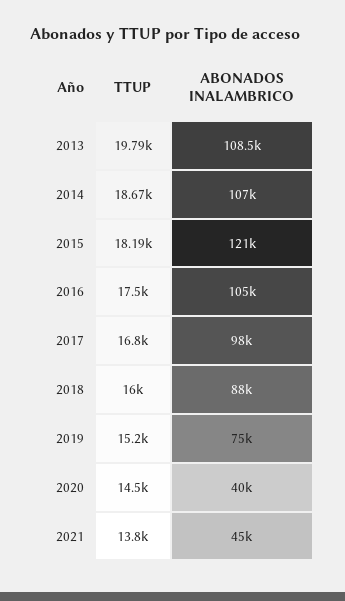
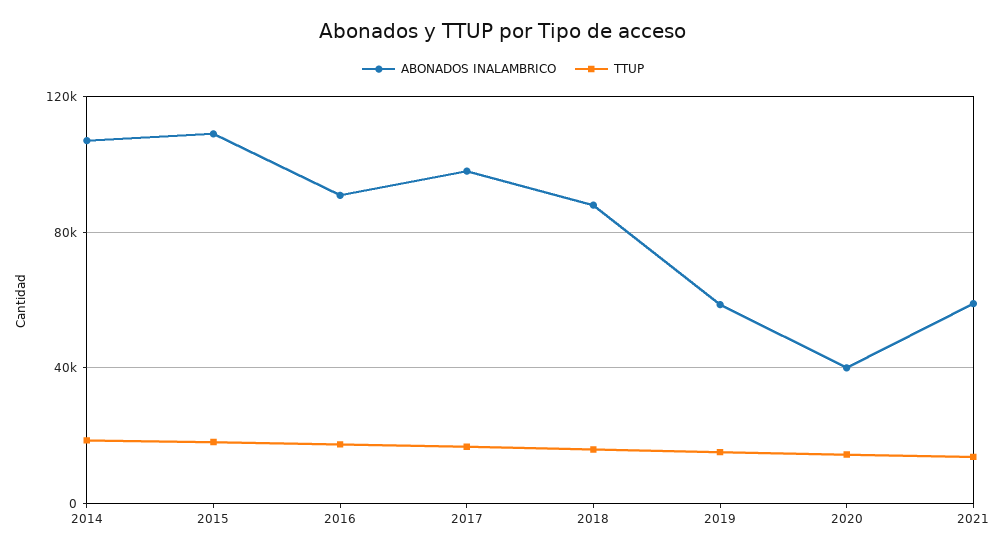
TTUP, 2013: 19790 -> none
ABONADOS INALAMBRICO, 2013: 108500 -> none
ABONADOS INALAMBRICO, 2015: 121000 -> 110000
ABONADOS INALAMBRICO, 2016: 105000 -> 90000
ABONADOS INALAMBRICO, 2019: 75000 -> 60000
ABONADOS INALAMBRICO, 2021: 45000 -> 60000

